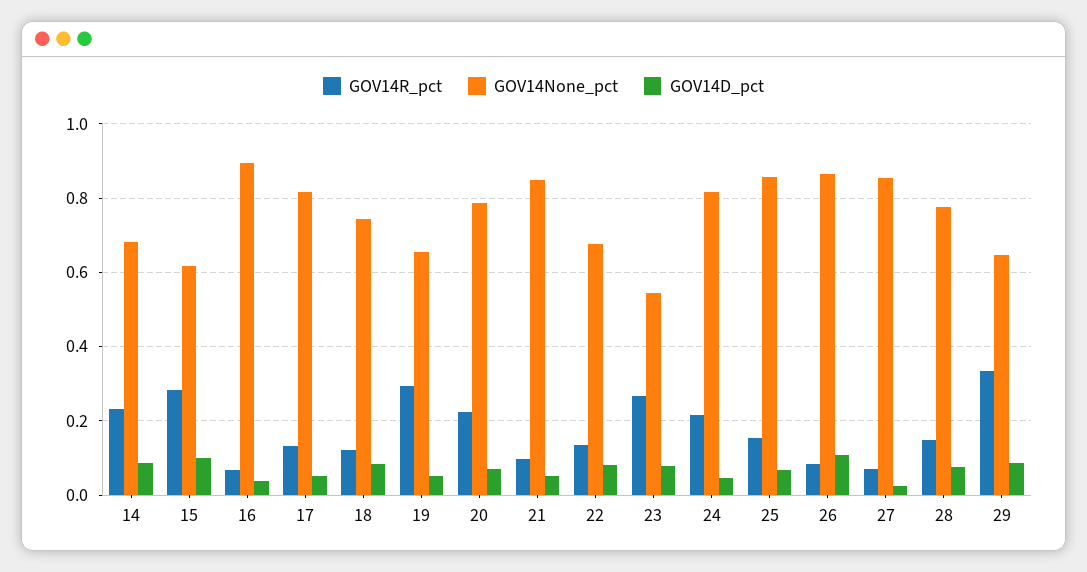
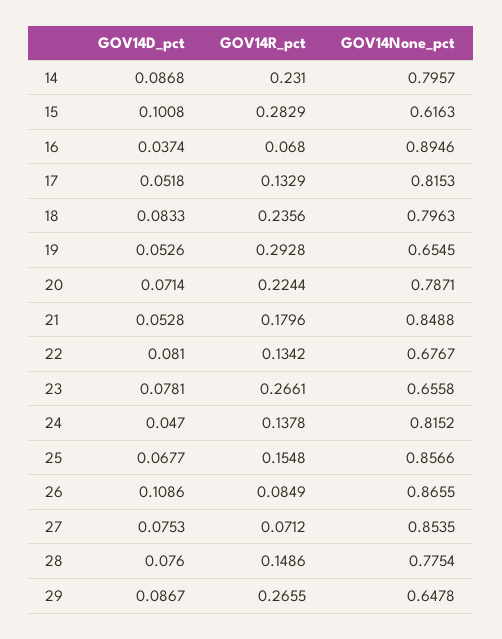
GOV14None_pct, 14: 0.68 -> 0.7957
GOV14R_pct, 18: 0.12 -> 0.2356
GOV14None_pct, 18: 0.74 -> 0.7963
GOV14R_pct, 21: 0.1 -> 0.1796
GOV14None_pct, 23: 0.54 -> 0.6558
GOV14R_pct, 24: 0.22 -> 0.1378
GOV14D_pct, 27: 0.02 -> 0.0753
GOV14R_pct, 29: 0.34 -> 0.2655

